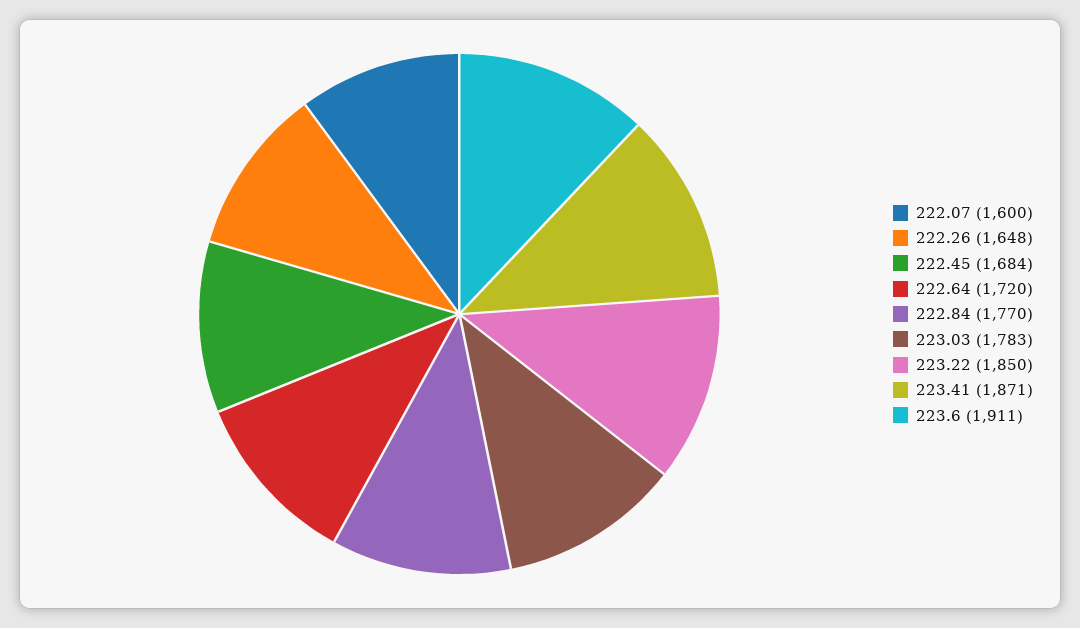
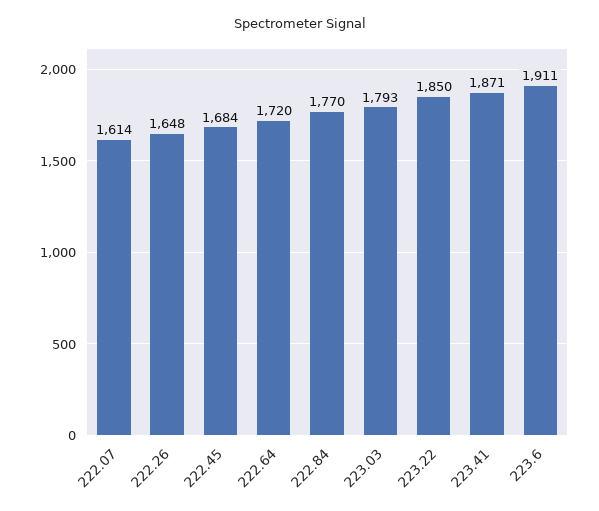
222.07: 1600 -> 1614
223.03: 1783 -> 1793

